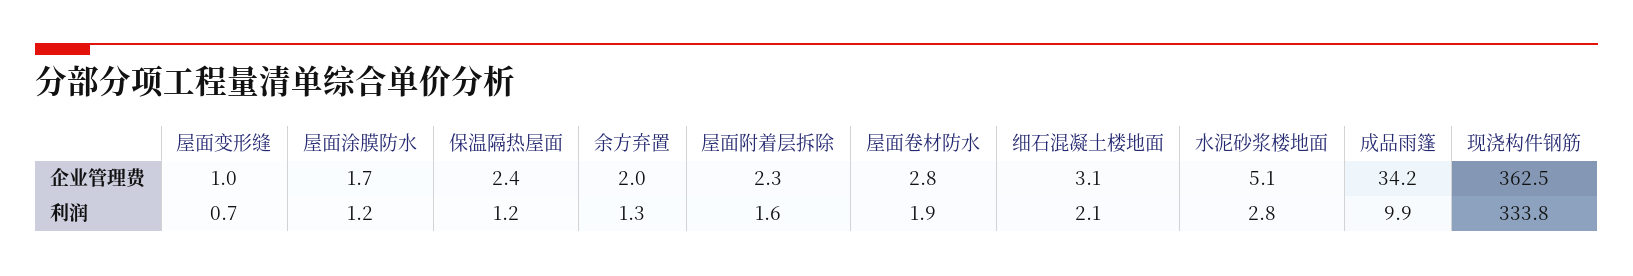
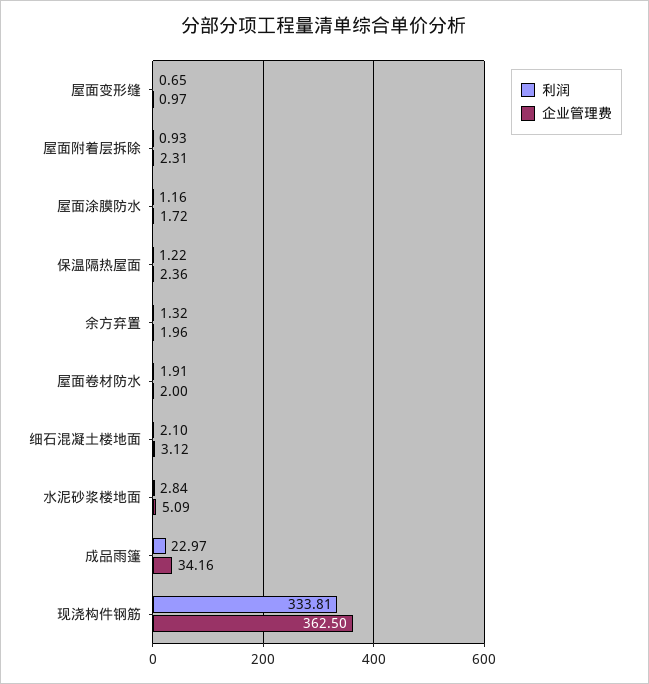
企业管理费, 屋面卷材防水: 2.8 -> 2
利润, 屋面附着层拆除: 1.6 -> 0.93
利润, 成品雨篷: 9.9 -> 22.97

